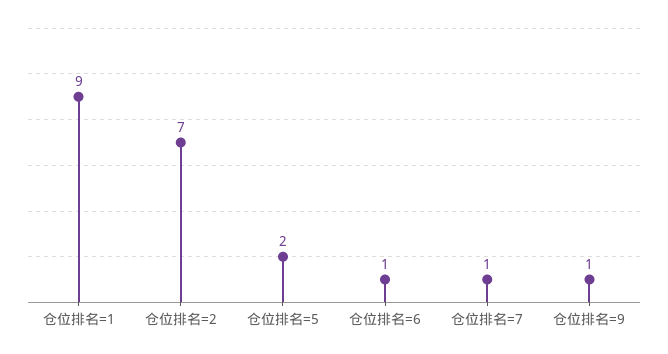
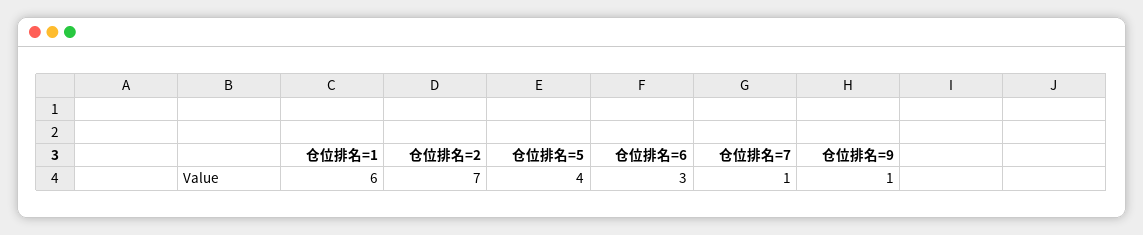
仓位排名=1: 9 -> 6
仓位排名=5: 2 -> 4
仓位排名=6: 1 -> 3

